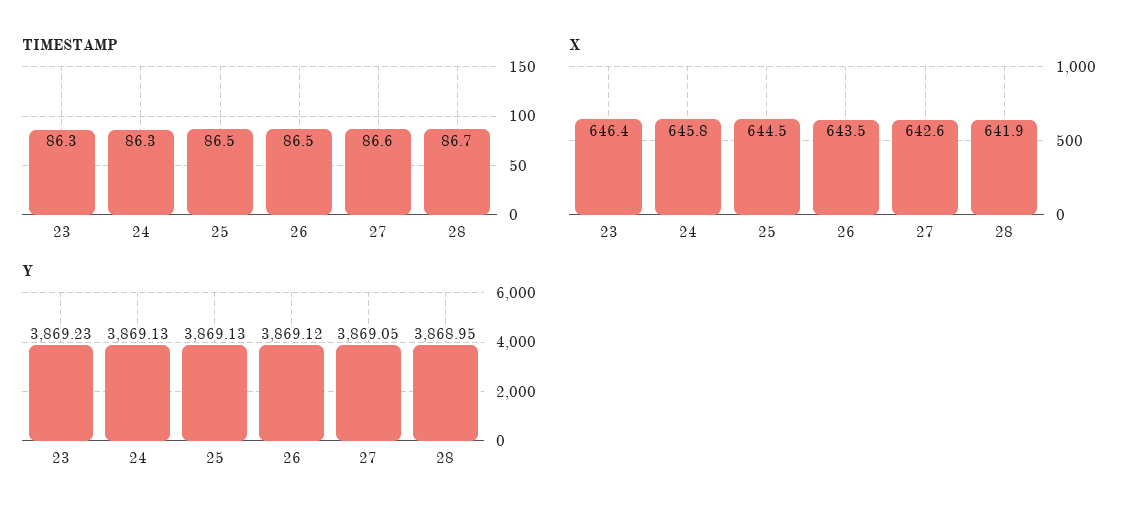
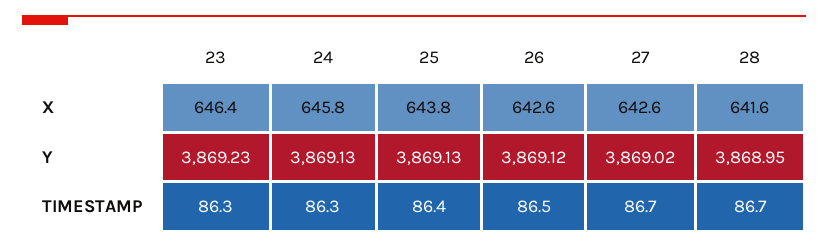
TIMESTAMP, 25: 86.5 -> 86.4
TIMESTAMP, 27: 86.6 -> 86.7
X, 25: 644.5 -> 643.8
X, 26: 643.5 -> 642.6
X, 28: 641.9 -> 641.6
Y, 27: 3869.05 -> 3869.02

